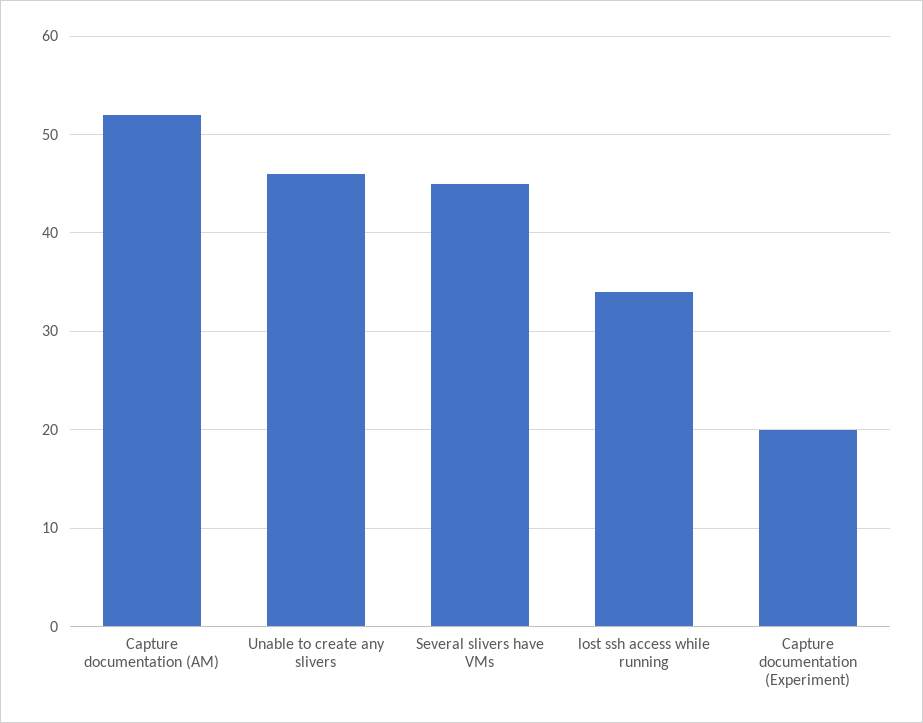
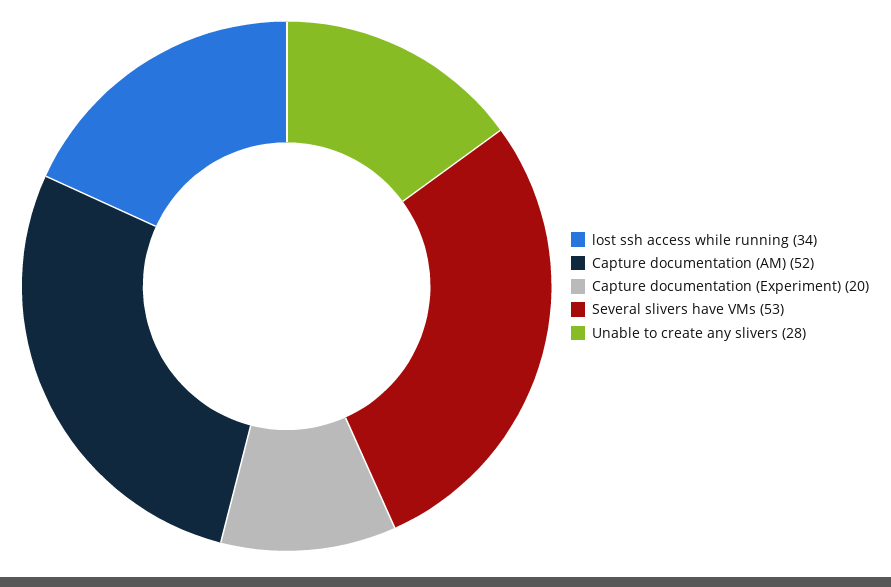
Unable to create any slivers: 46 -> 28
Several slivers have VMs: 45 -> 53

